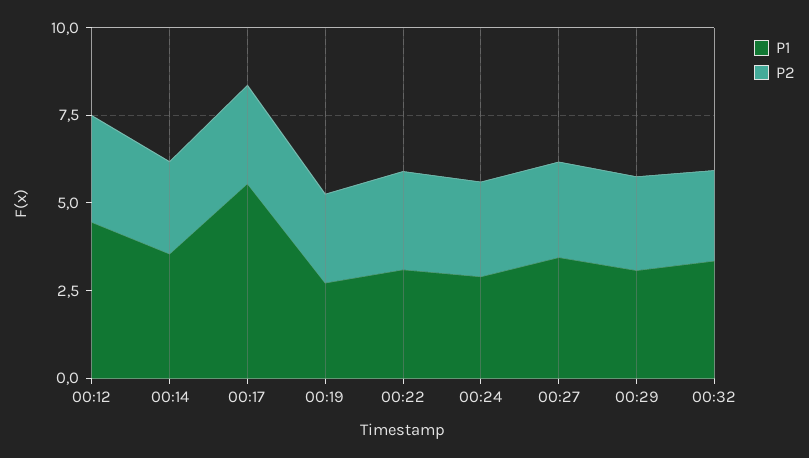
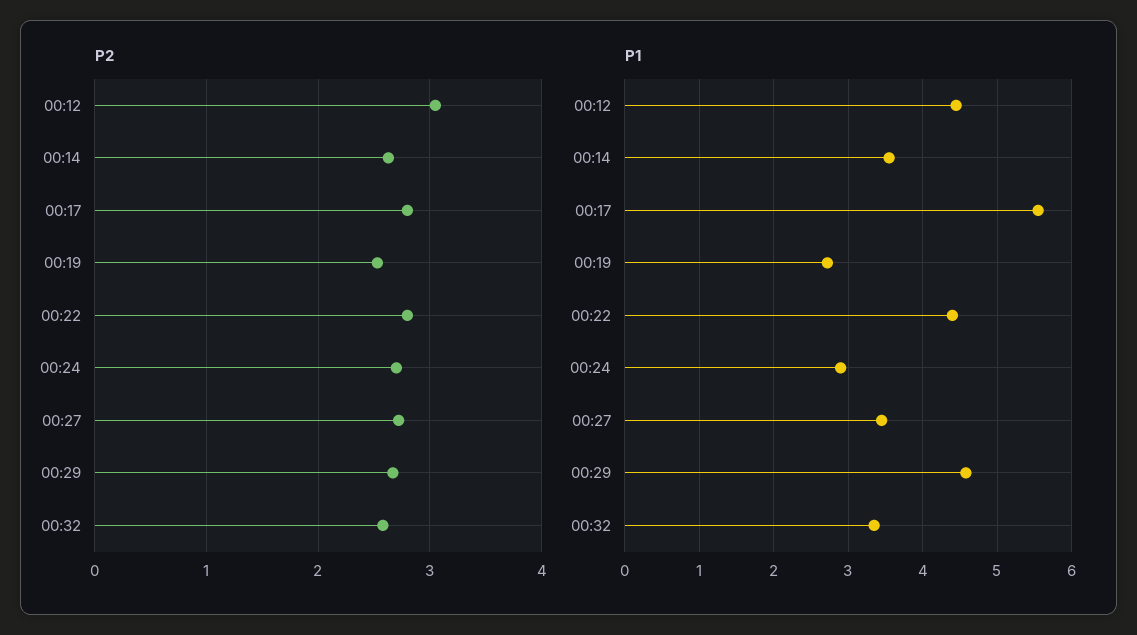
P1, 00:22: 3 -> 4.4
P1, 00:29: 3 -> 4.6

